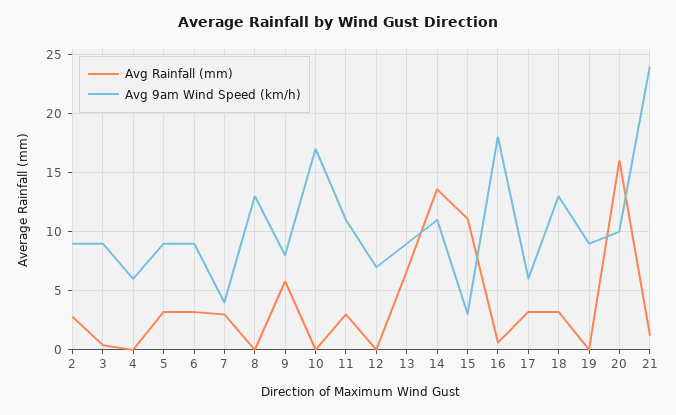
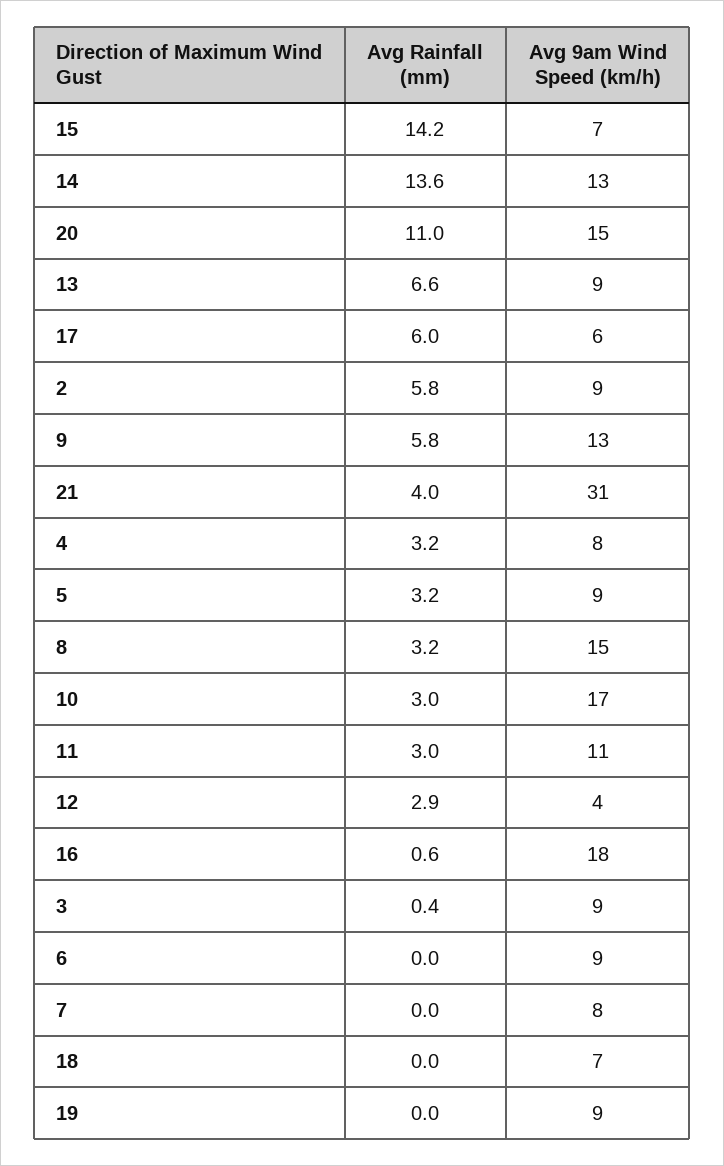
Avg Rainfall (mm), 2: 3 -> 5.8
Avg Rainfall (mm), 4: 0 -> 3.2
Avg 9am Wind Speed (km/h), 4: 6 -> 8
Avg Rainfall (mm), 6: 3 -> 0
Avg Rainfall (mm), 7: 3 -> 0
Avg 9am Wind Speed (km/h), 7: 4 -> 8
Avg Rainfall (mm), 8: 0 -> 3.2
Avg 9am Wind Speed (km/h), 8: 13 -> 15
Avg 9am Wind Speed (km/h), 9: 8 -> 13
Avg Rainfall (mm), 10: 0 -> 3
Avg Rainfall (mm), 12: 0 -> 2.9
Avg 9am Wind Speed (km/h), 12: 7 -> 4
Avg 9am Wind Speed (km/h), 14: 11 -> 13
Avg Rainfall (mm), 15: 11 -> 14.2
Avg 9am Wind Speed (km/h), 15: 3 -> 7
Avg Rainfall (mm), 17: 3 -> 6
Avg Rainfall (mm), 18: 3 -> 0
Avg 9am Wind Speed (km/h), 18: 13 -> 7
Avg Rainfall (mm), 20: 16 -> 11
Avg 9am Wind Speed (km/h), 20: 10 -> 15
Avg Rainfall (mm), 21: 1 -> 4
Avg 9am Wind Speed (km/h), 21: 24 -> 31

